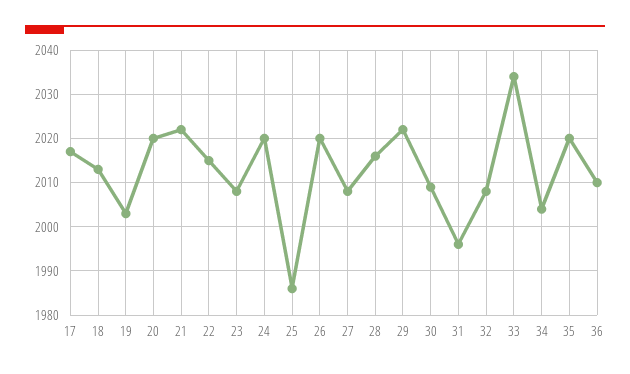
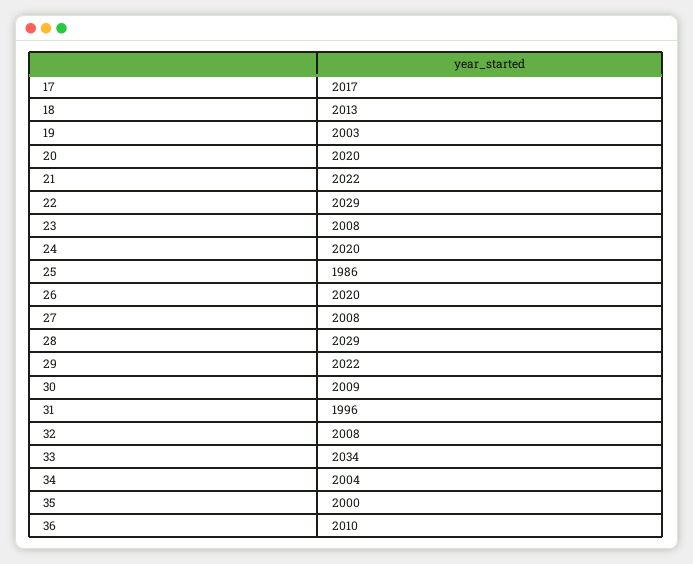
22: 2015 -> 2029
28: 2015 -> 2029
35: 2020 -> 2000

